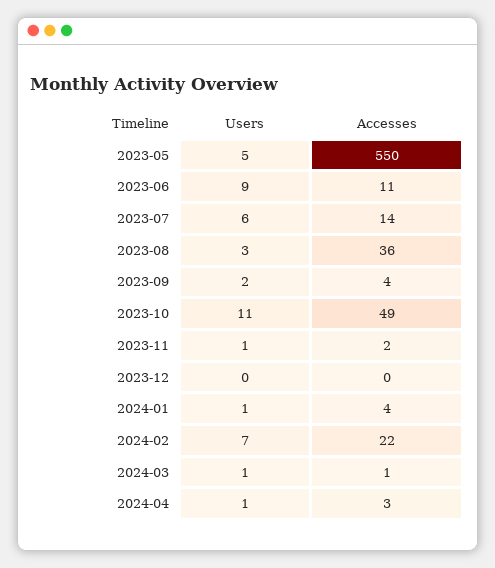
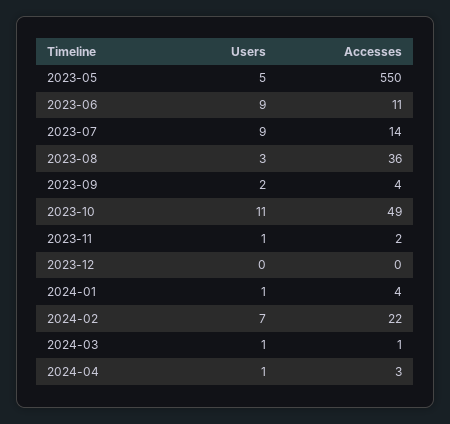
Users, 2023-07: 6 -> 9

